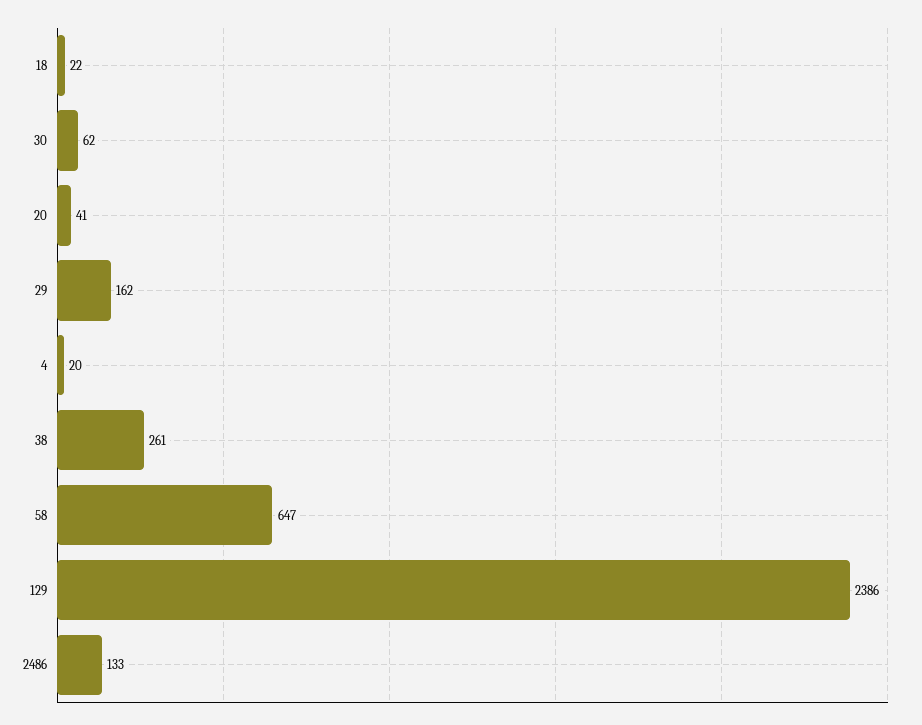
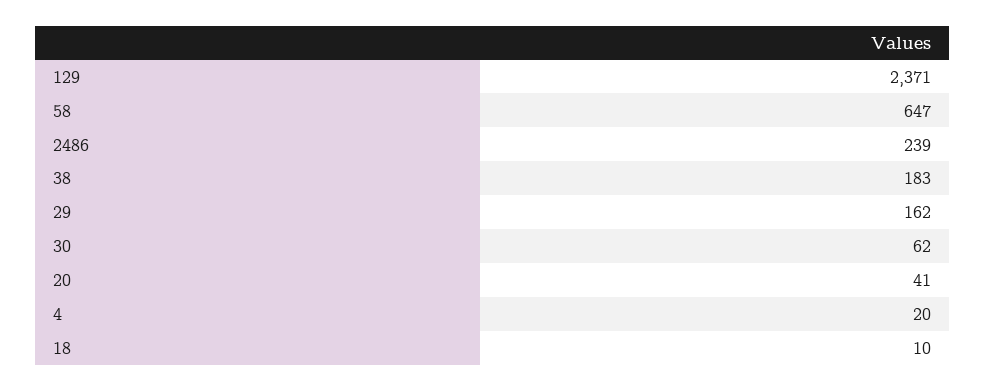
18: 22 -> 10
38: 261 -> 183
129: 2386 -> 2371
2486: 133 -> 239

